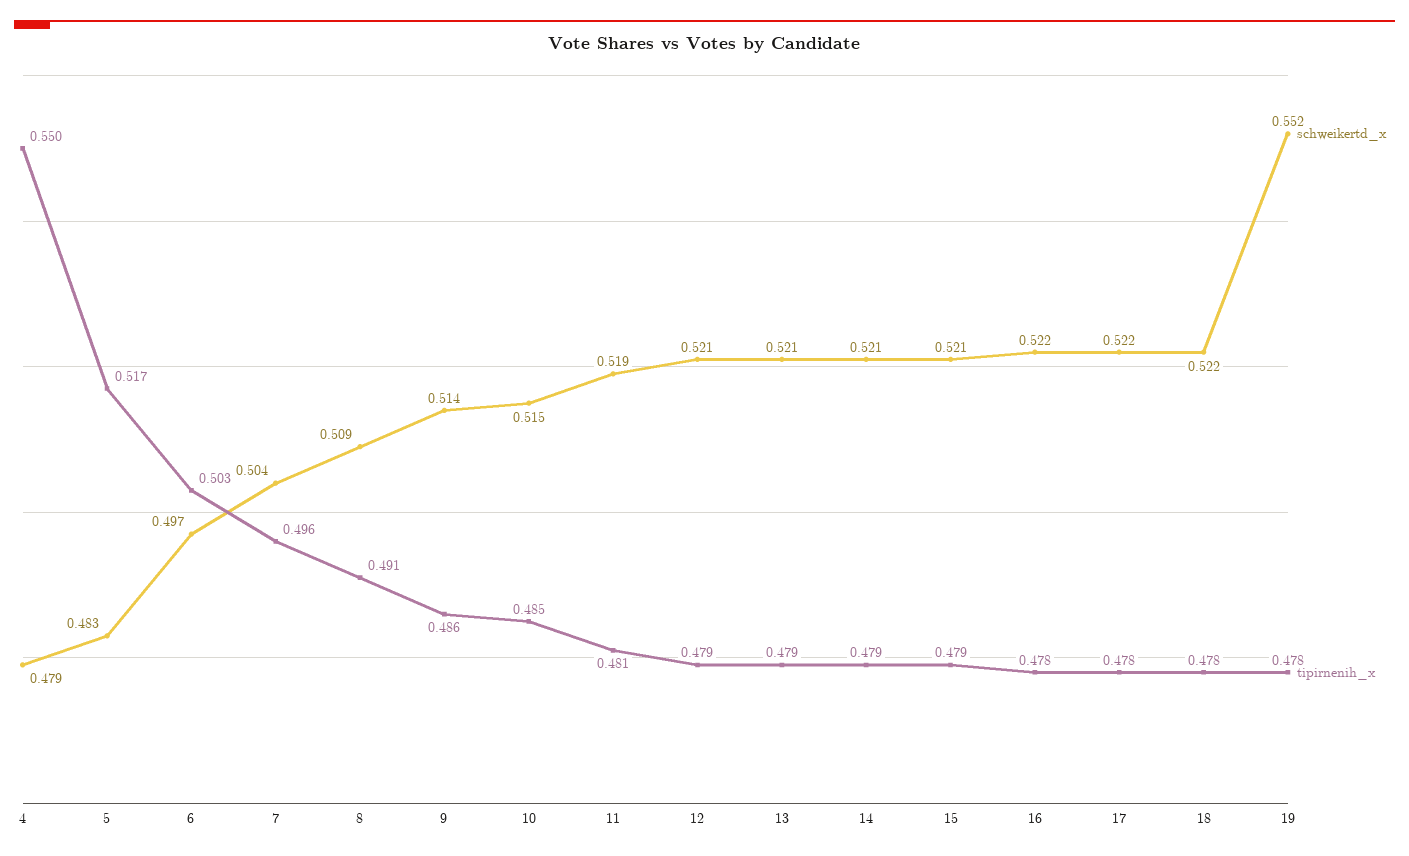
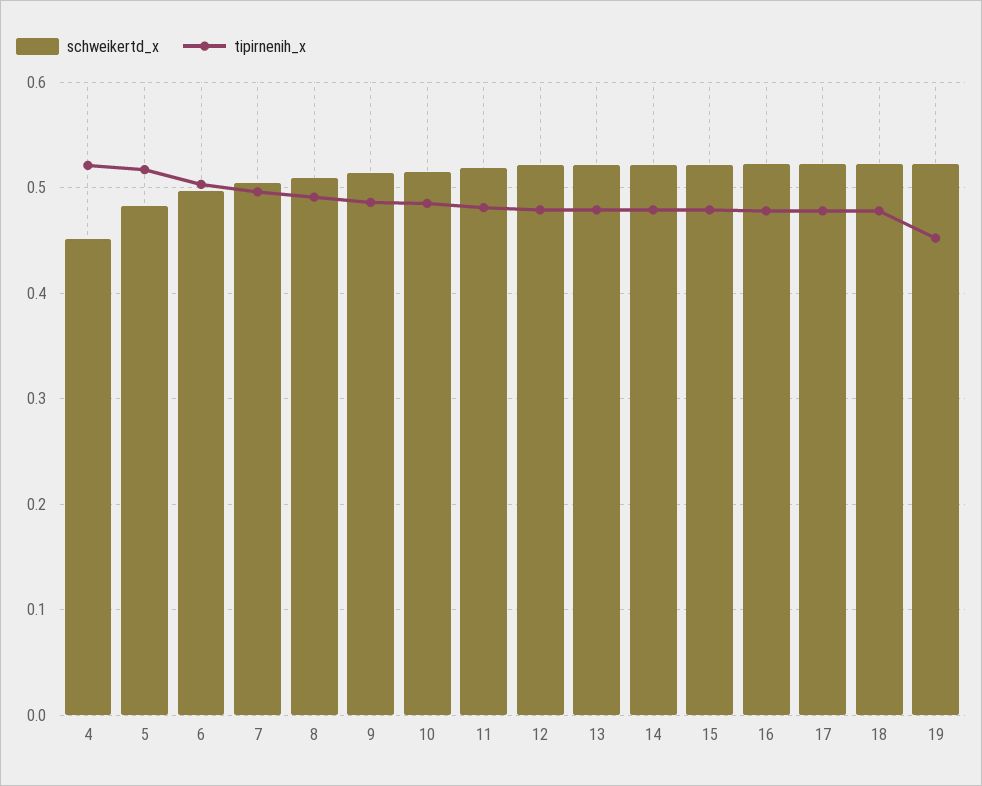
schweikertd_x, 4: 0.479 -> 0.45
tipirnenih_x, 4: 0.55 -> 0.52
schweikertd_x, 19: 0.552 -> 0.52
tipirnenih_x, 19: 0.478 -> 0.45

